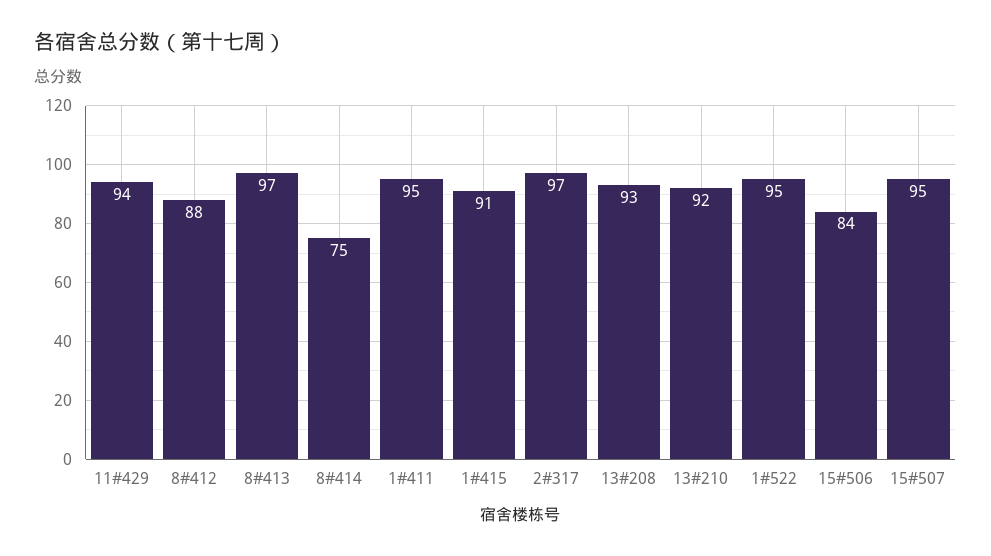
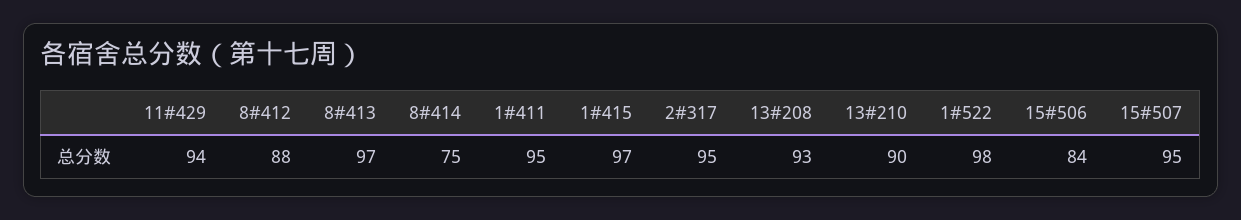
1#415: 91 -> 97
2#317: 97 -> 95
13#210: 92 -> 90
1#522: 95 -> 98

